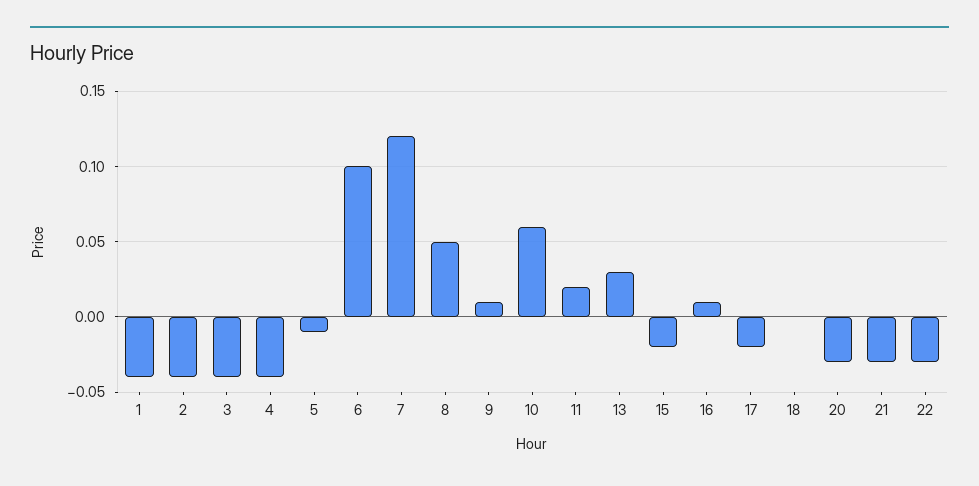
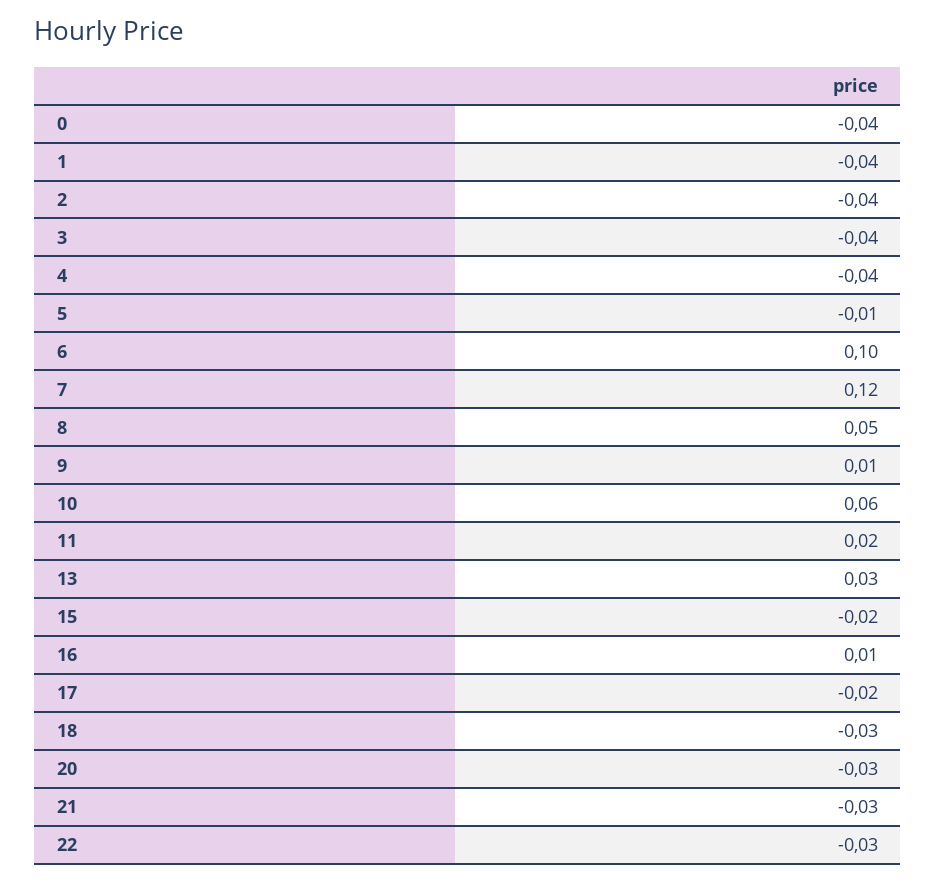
18: 0 -> -0.03
0: none -> -0.04

